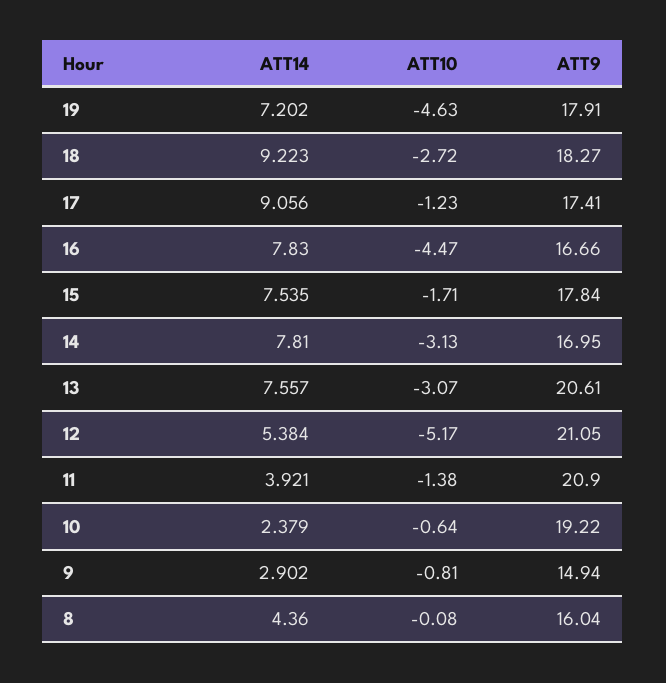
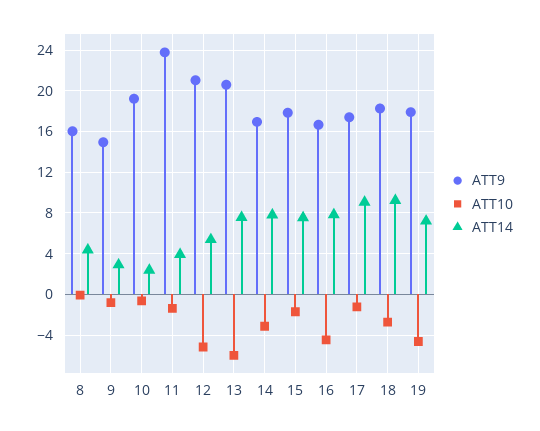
ATT10, 13: -3.07 -> -6
ATT9, 11: 20.9 -> 24

